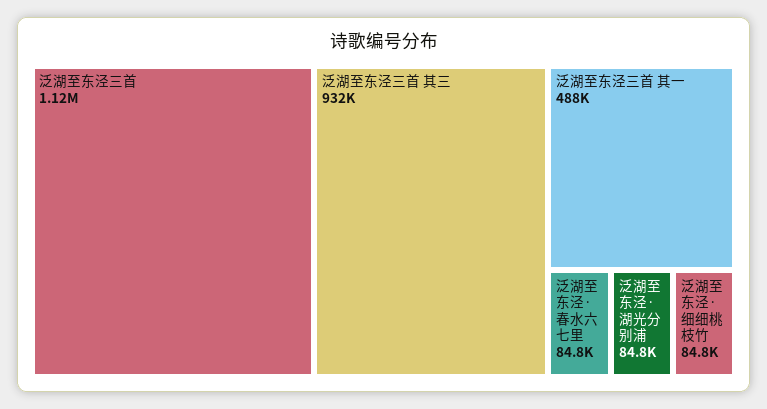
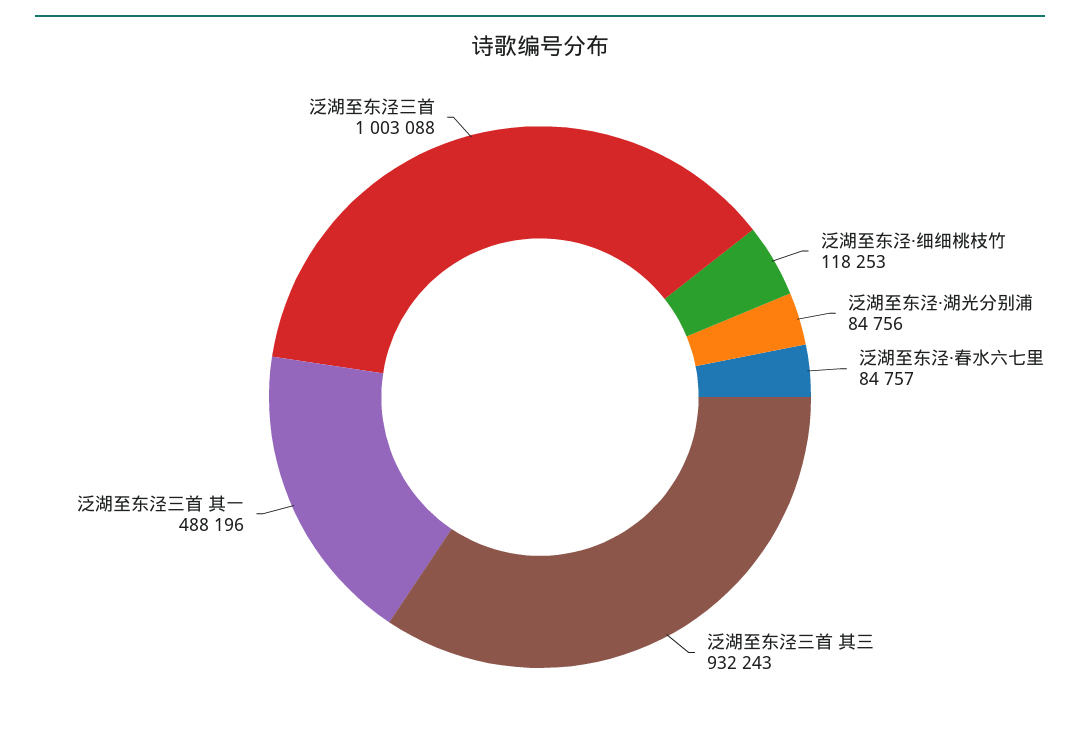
泛湖至东泾三首: 1120000 -> 1003088
泛湖至东泾·细细桃枝竹: 84800 -> 118253

